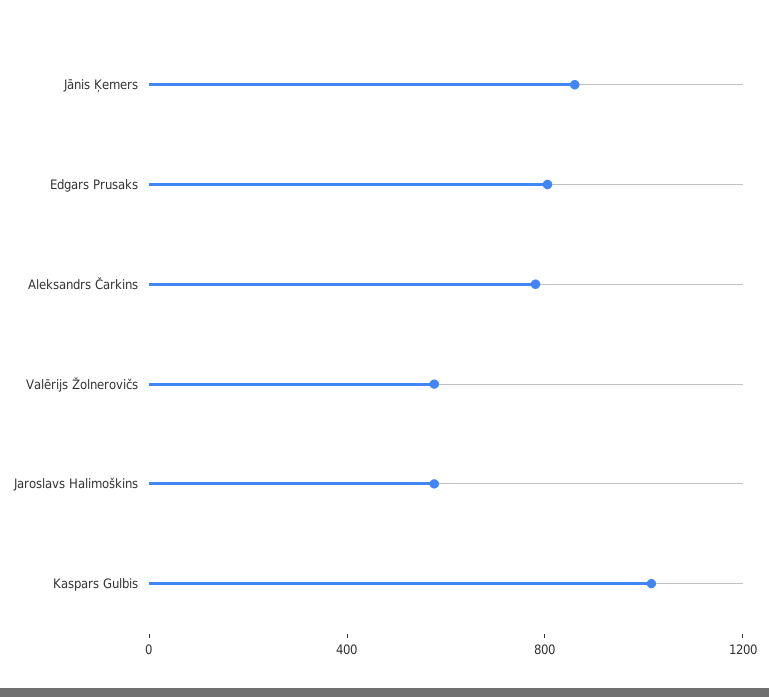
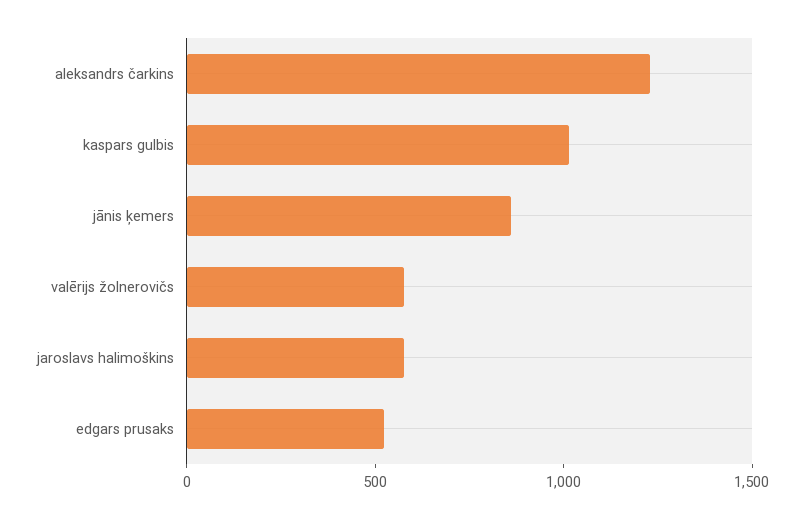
Edgars Prusaks: 800 -> 500
Aleksandrs Čarkins: 800 -> 1200

